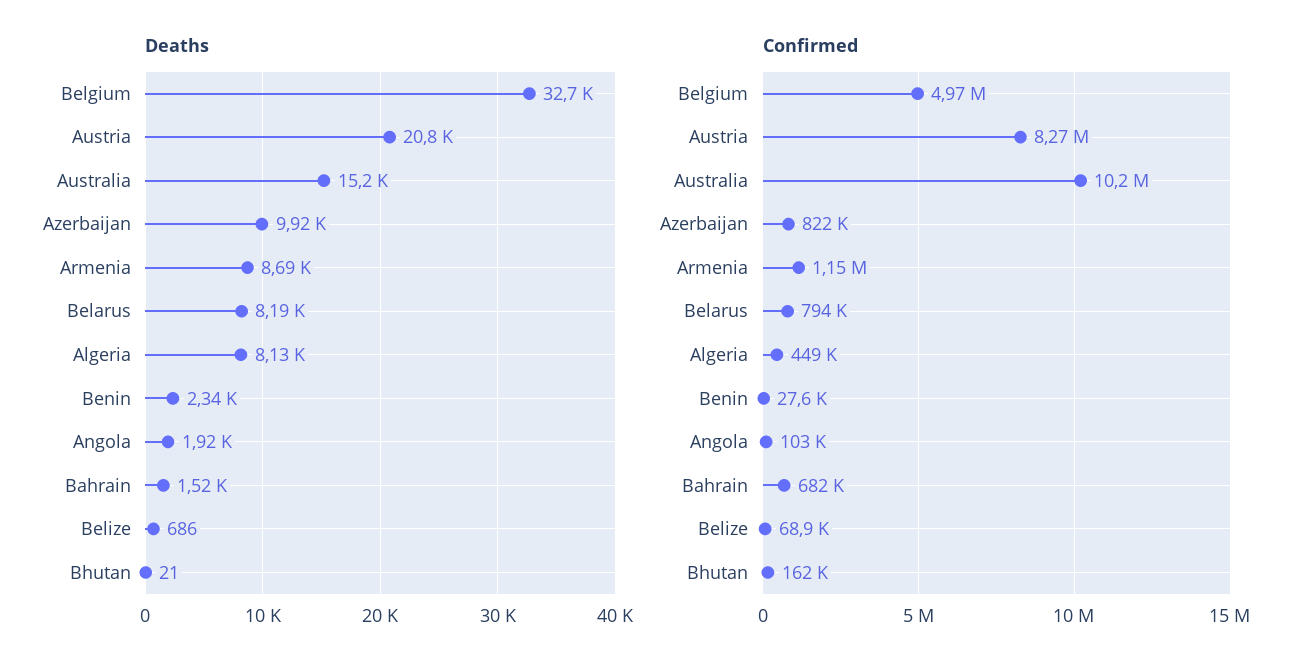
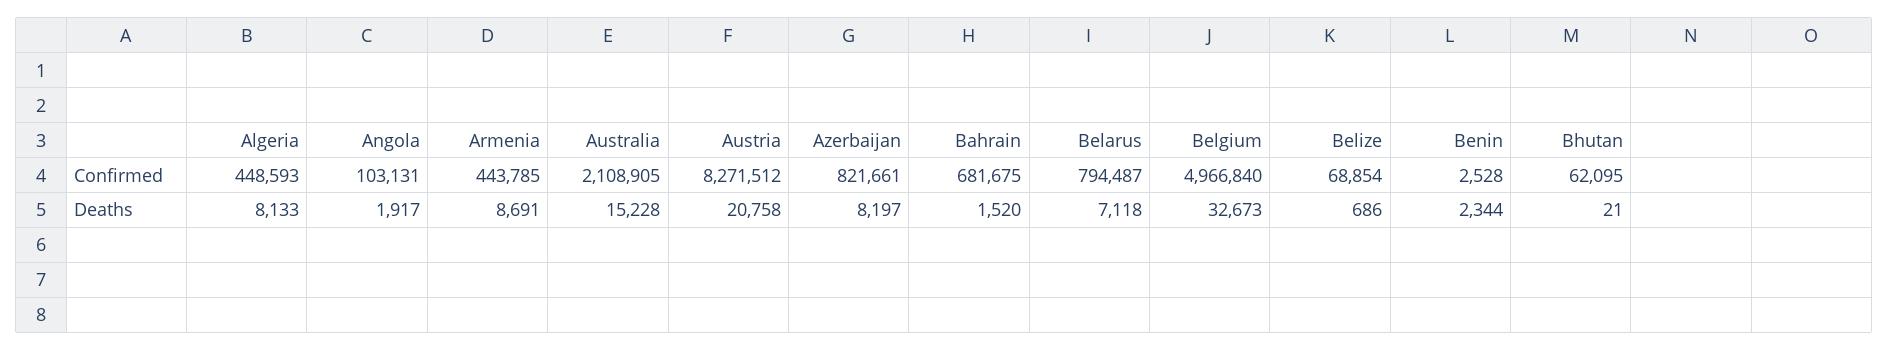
Deaths, Azerbaijan: 9920 -> 8197
Deaths, Belarus: 8190 -> 7118
Confirmed, Australia: 10200000 -> 2108905
Confirmed, Armenia: 1150000 -> 443785
Confirmed, Benin: 27600 -> 2528
Confirmed, Bhutan: 162000 -> 62095

